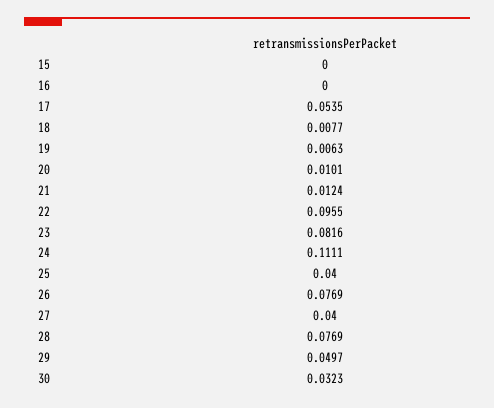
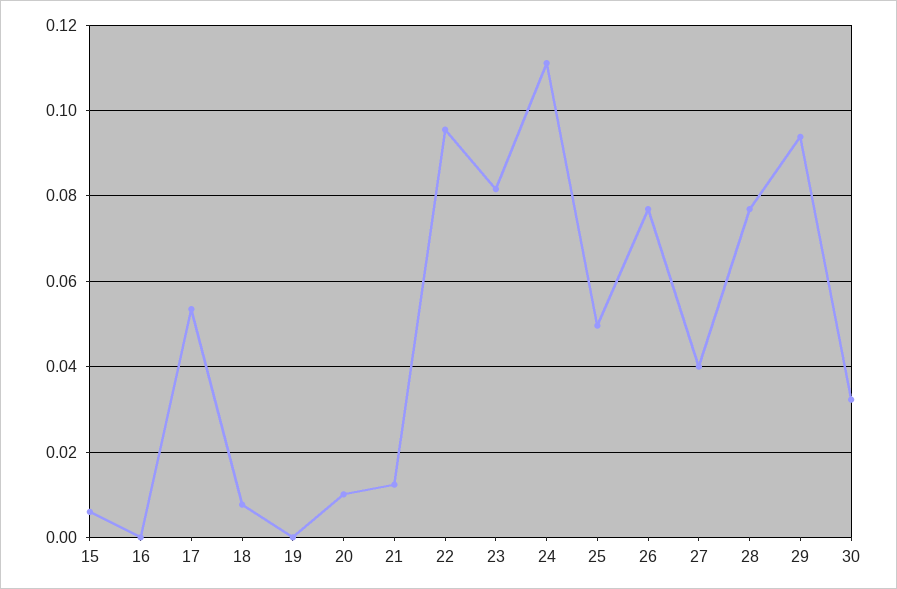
15: 0 -> 0.006
19: 0.0063 -> 0
25: 0.04 -> 0.05
29: 0.0497 -> 0.094

